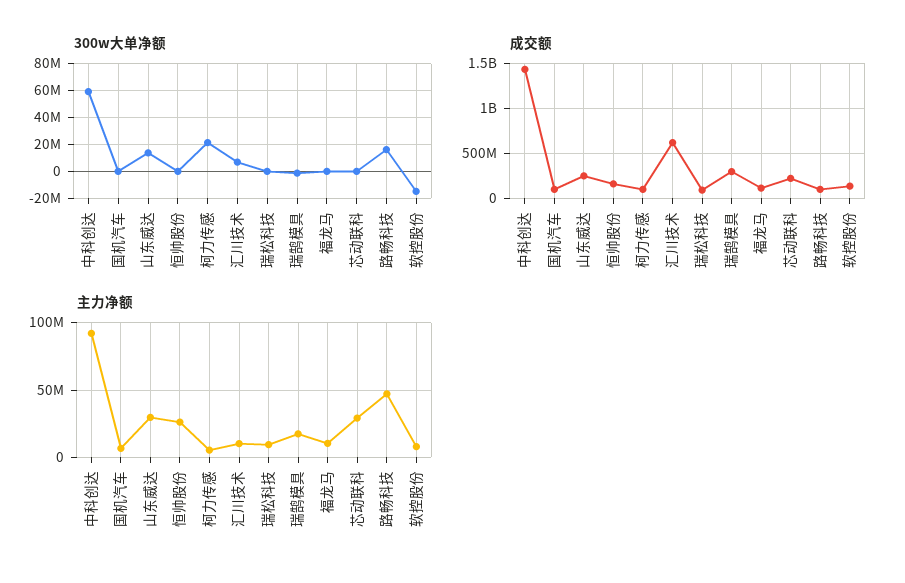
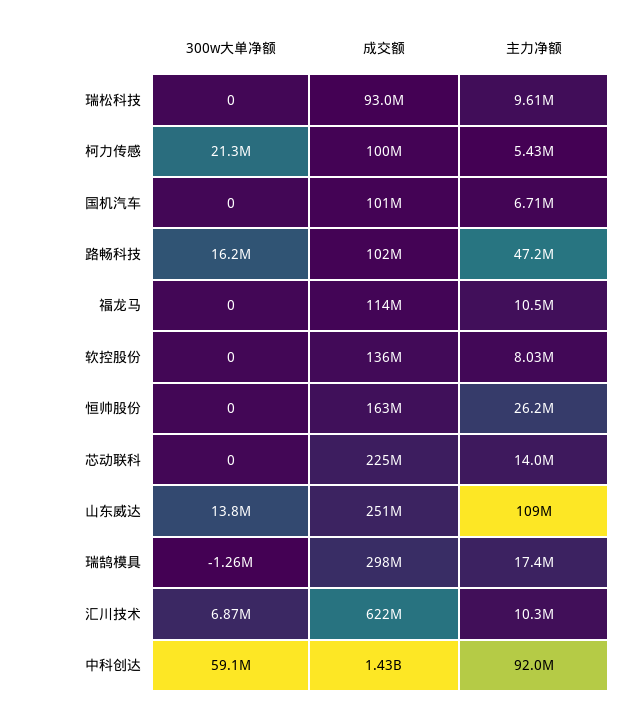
300w大单净额, 软控股份: -15000000 -> 0
主力净额, 山东威达: 30000000 -> 109000000
主力净额, 芯动联科: 30000000 -> 14000000

